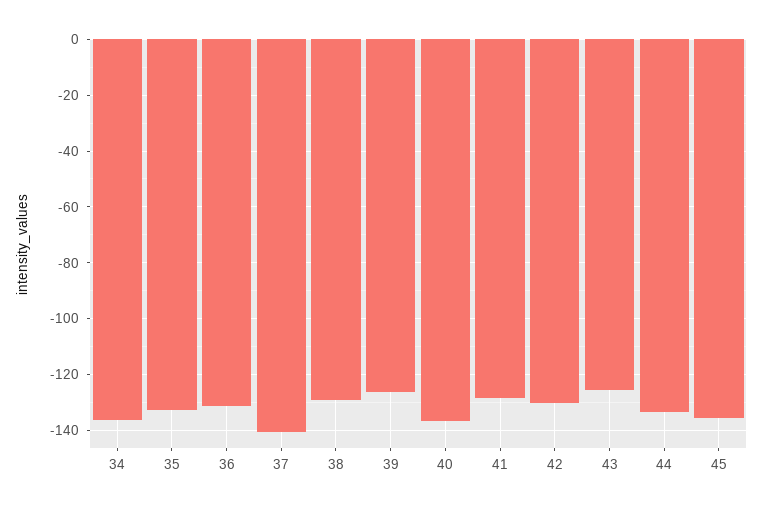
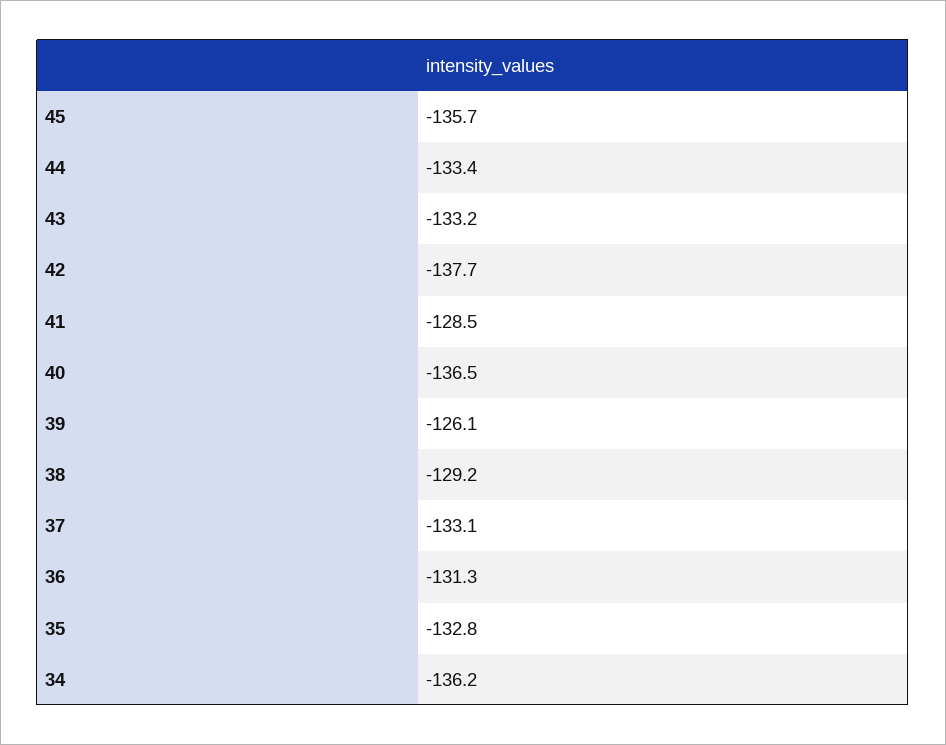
37: -140 -> -133.1
42: -130 -> -137.7
43: -125 -> -133.2

